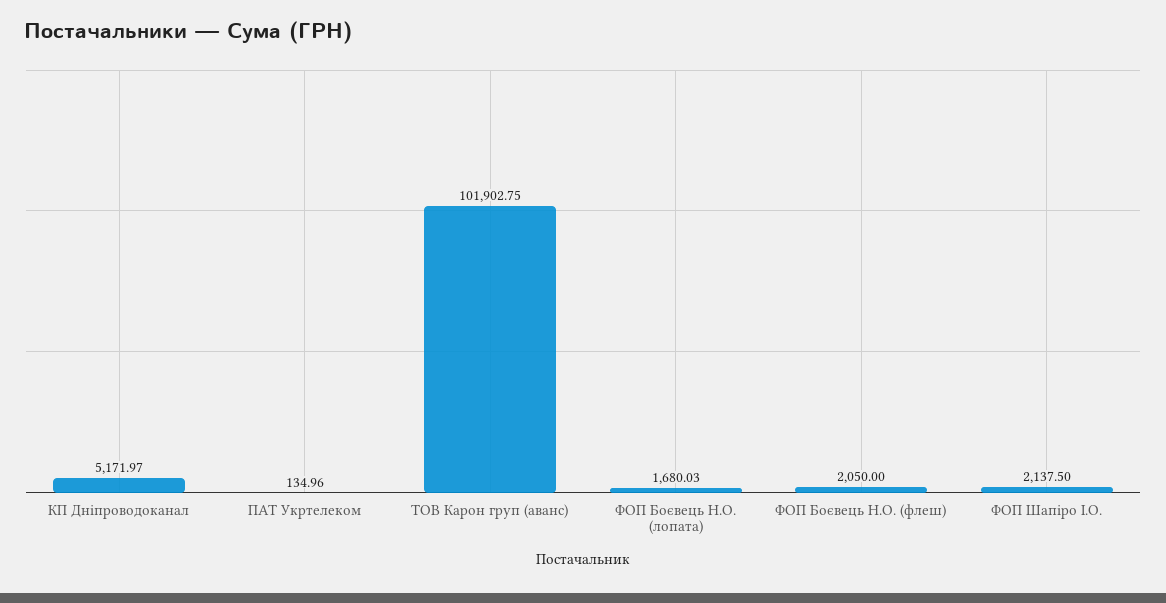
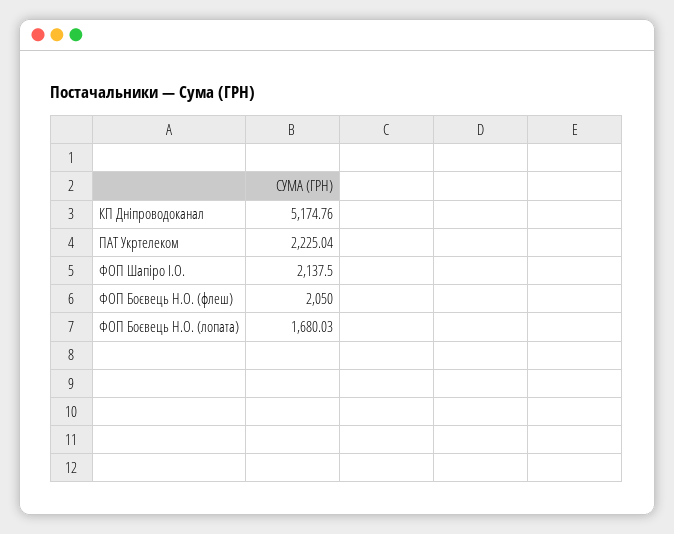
КП Дніпроводоканал: 5171.97 -> 5174.76
ПАТ Укртелеком: 134.96 -> 2225.04
ТОВ Карон груп (аванс): 101902.75 -> none

